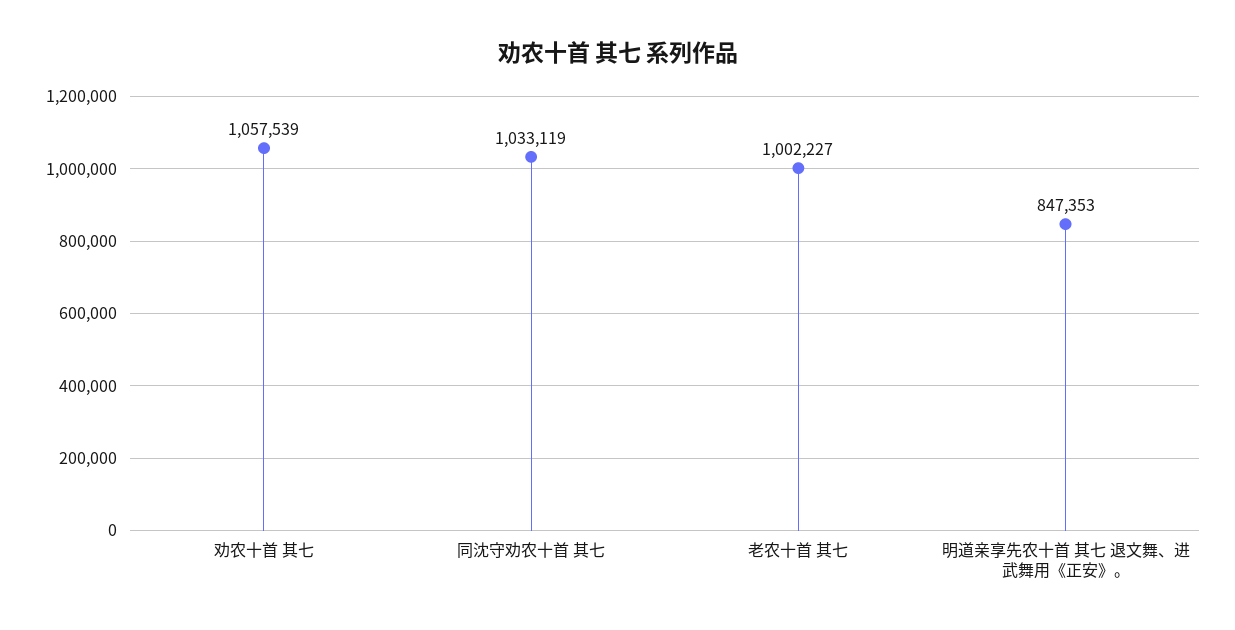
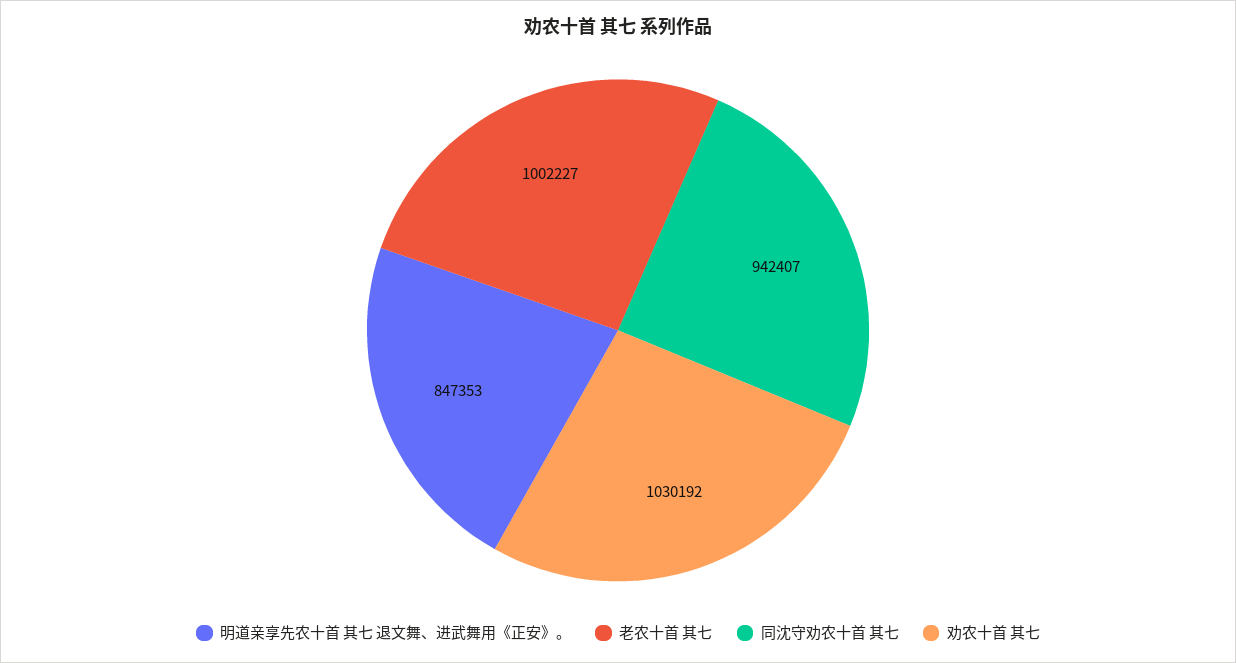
劝农十首 其七: 1057539 -> 1030192
同沈守劝农十首 其七: 1033119 -> 942407

